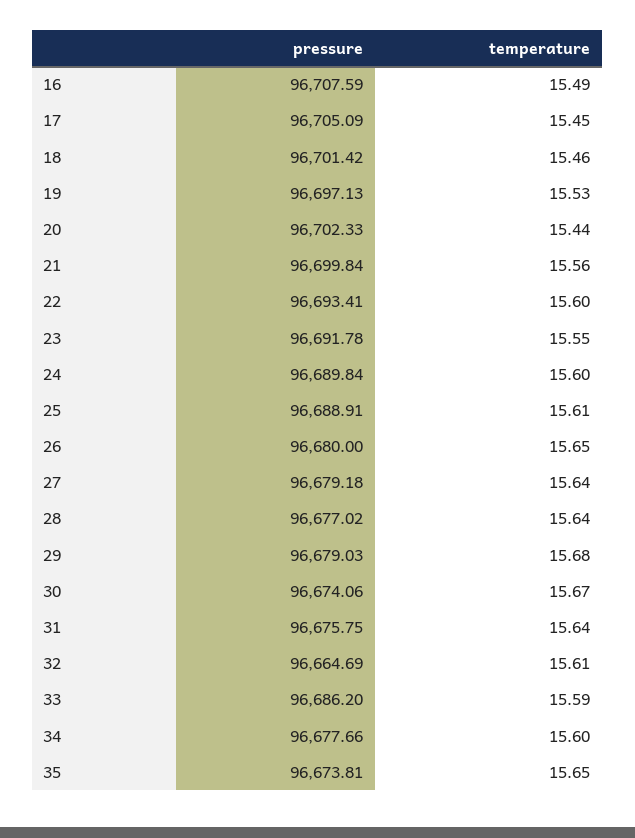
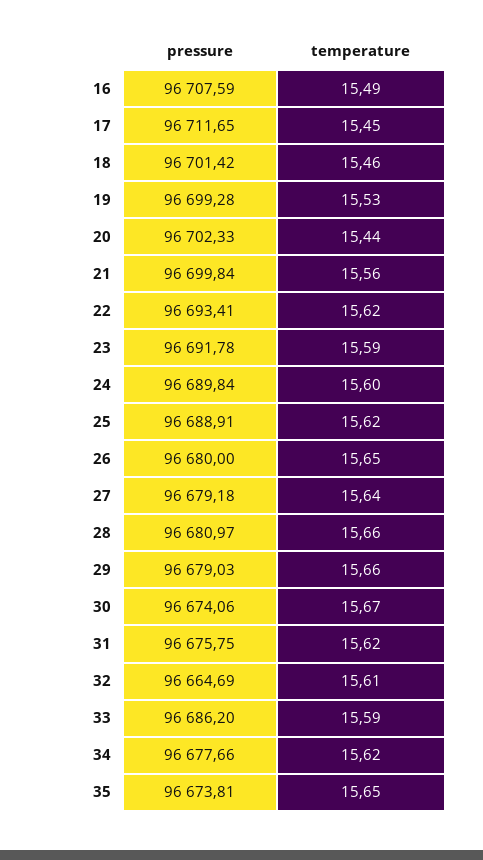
pressure, 17: 96705.09 -> 96711.65
pressure, 19: 96697.13 -> 96699.28
temperature, 22: 15.6 -> 15.62
temperature, 23: 15.55 -> 15.59
temperature, 25: 15.61 -> 15.62
pressure, 28: 96677.02 -> 96680.97
temperature, 28: 15.64 -> 15.66
temperature, 29: 15.68 -> 15.66
temperature, 31: 15.64 -> 15.62
temperature, 34: 15.6 -> 15.62

